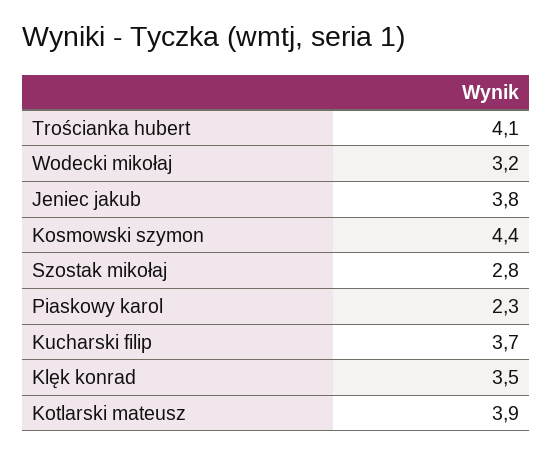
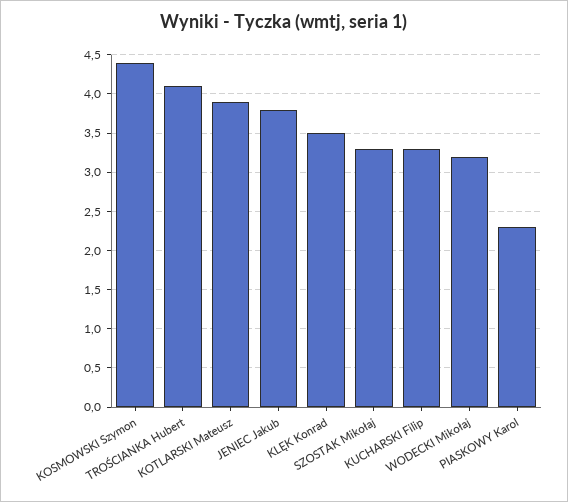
Szostak mikołaj: 2.8 -> 3.3
Kucharski filip: 3.7 -> 3.3

